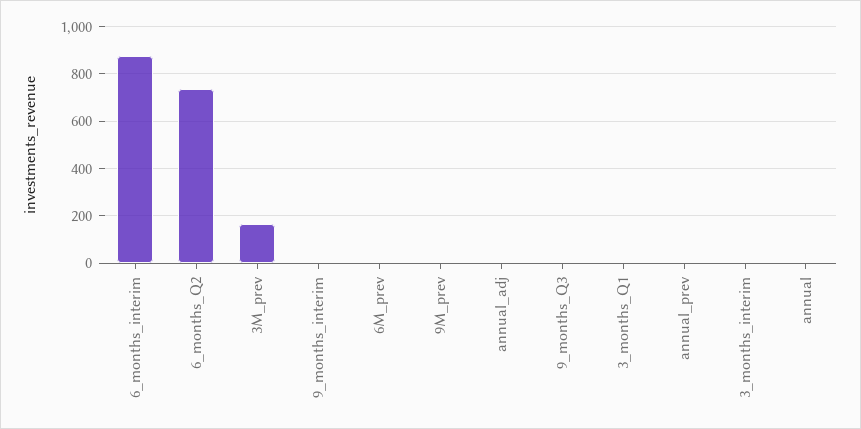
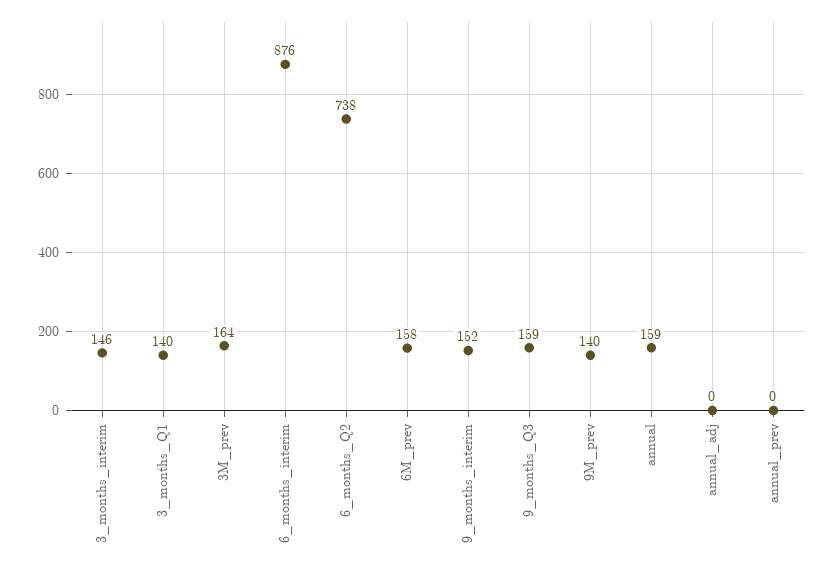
9_months_interim: 0 -> 152
6M_prev: 0 -> 158
9M_prev: 0 -> 140
9_months_Q3: 0 -> 159
3_months_Q1: 0 -> 140
3_months_interim: 0 -> 146
annual: 0 -> 159

